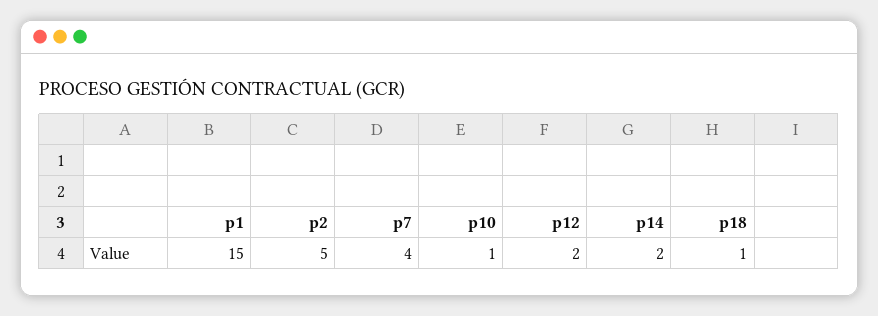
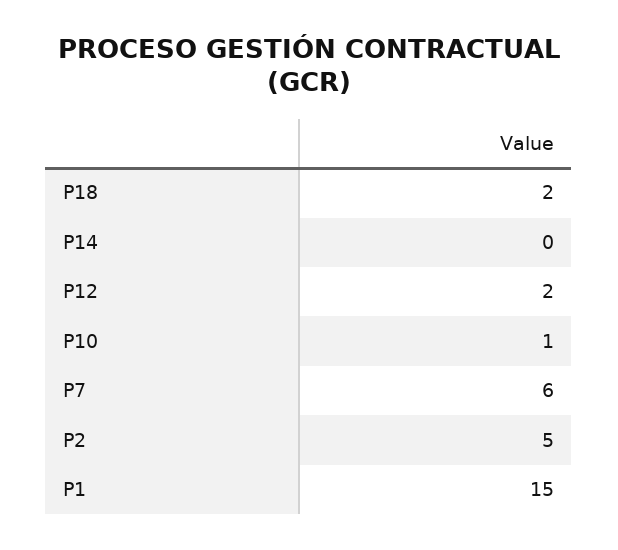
p7: 4 -> 6
p14: 2 -> 0
p18: 1 -> 2

